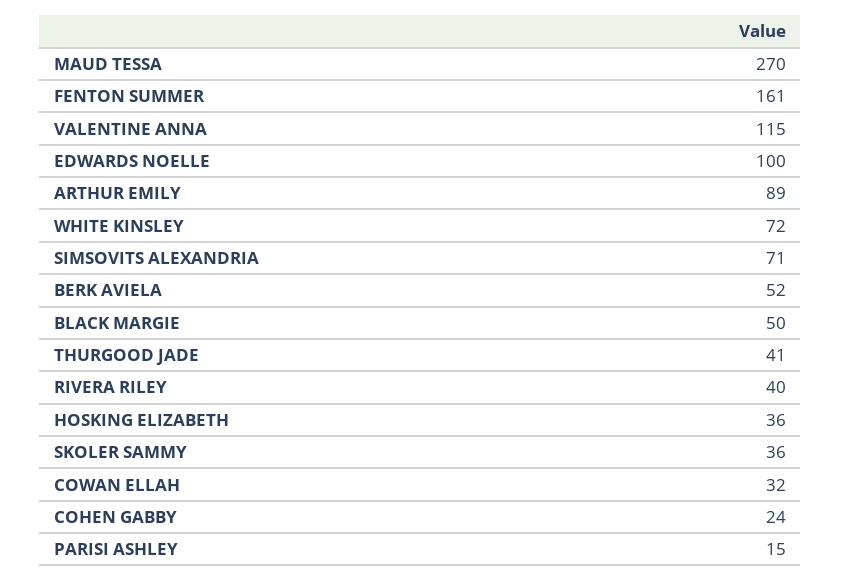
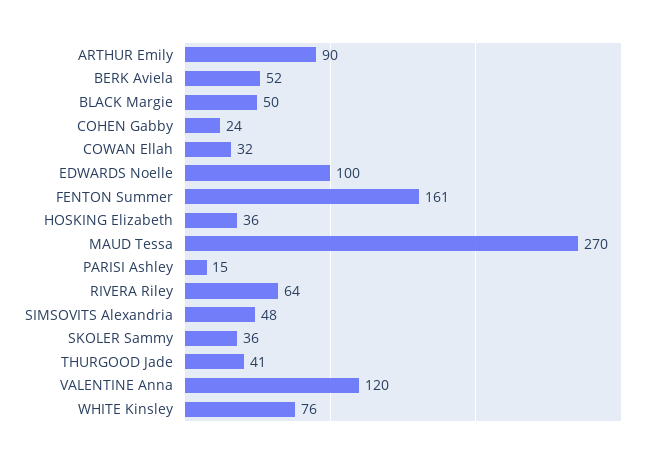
VALENTINE ANNA: 115 -> 120
ARTHUR EMILY: 89 -> 90
WHITE KINSLEY: 72 -> 76
SIMSOVITS ALEXANDRIA: 71 -> 48
RIVERA RILEY: 40 -> 64

